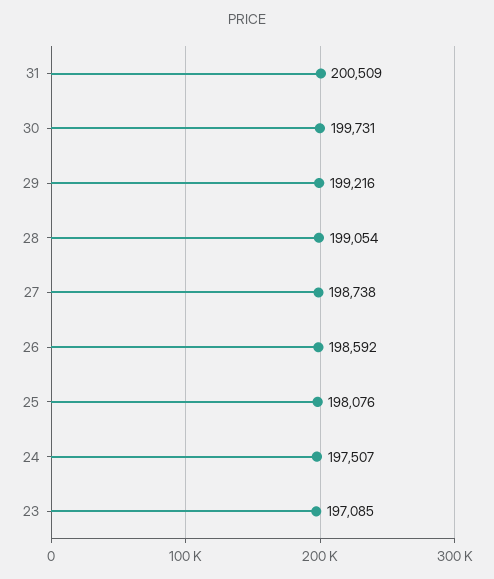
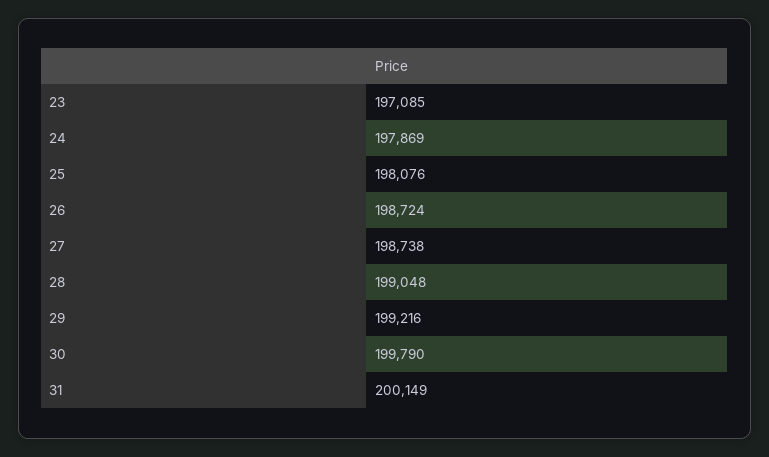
31: 200509 -> 200149
30: 199731 -> 199790
28: 199054 -> 199048
26: 198592 -> 198724
24: 197507 -> 197869

